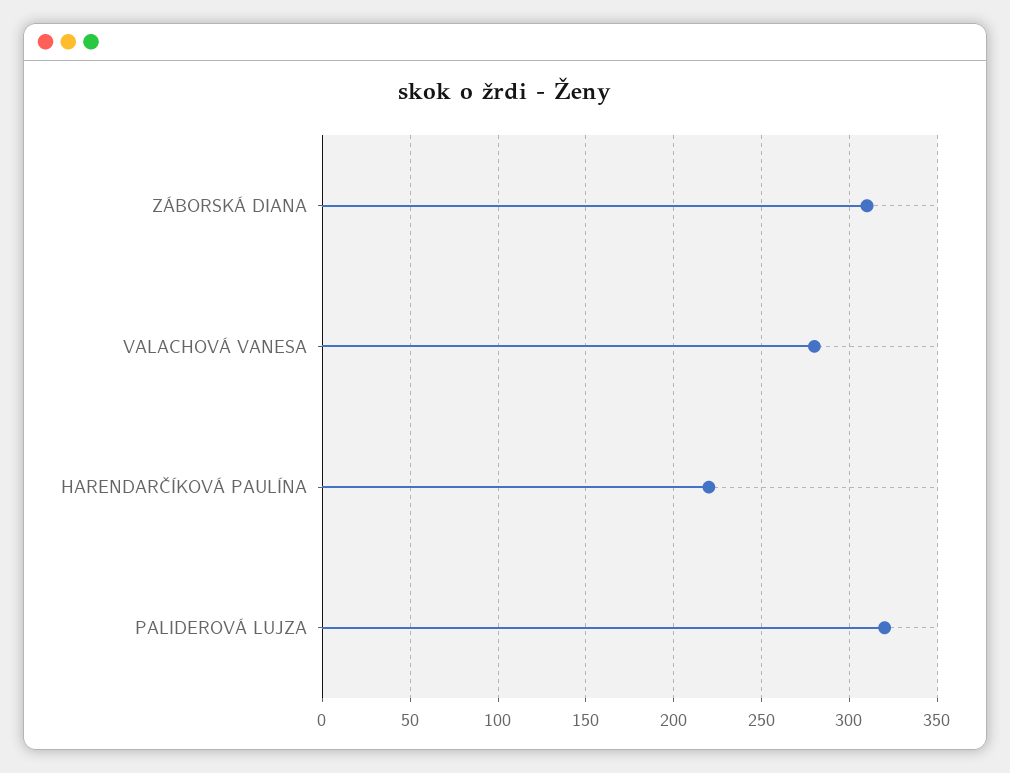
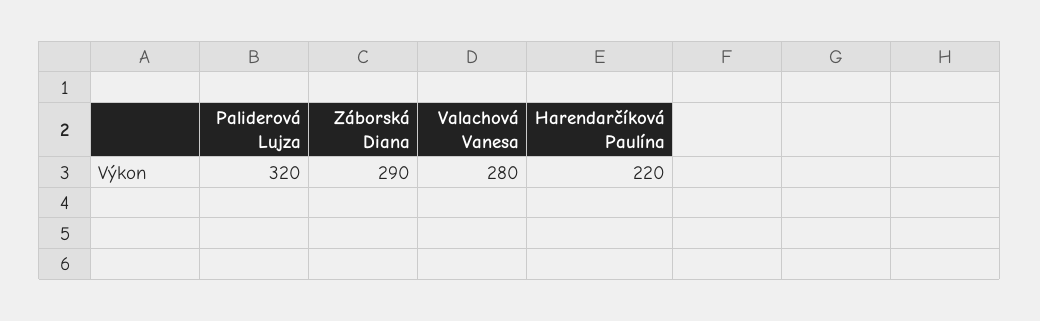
ZÁBORSKÁ DIANA: 310 -> 290

